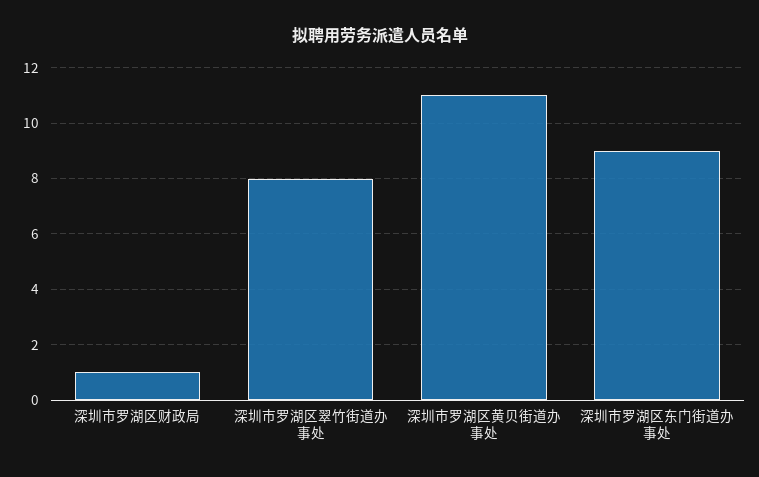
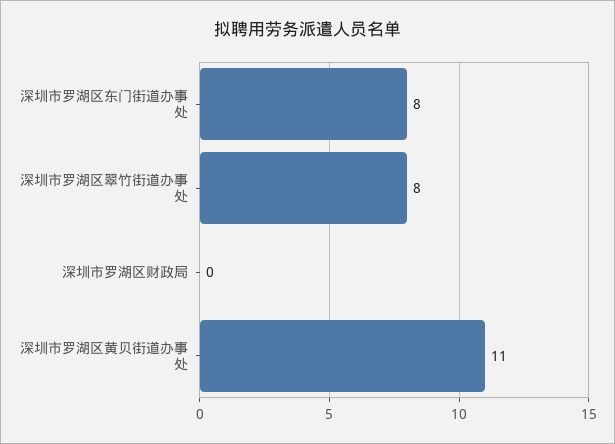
深圳市罗湖区财政局: 1 -> 0
深圳市罗湖区东门街道办事处: 9 -> 8

